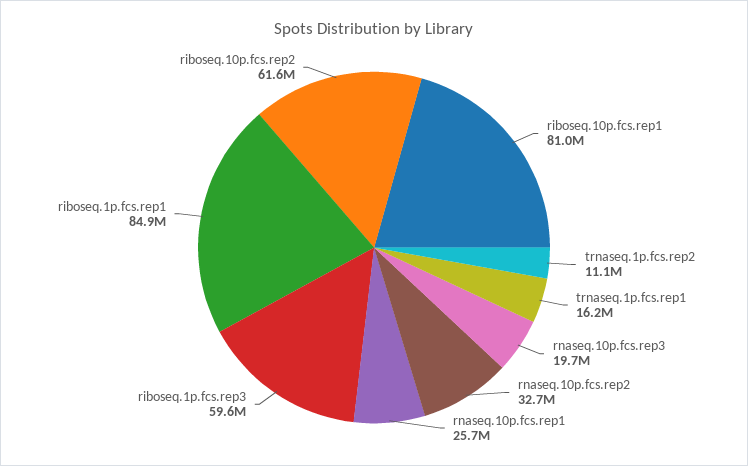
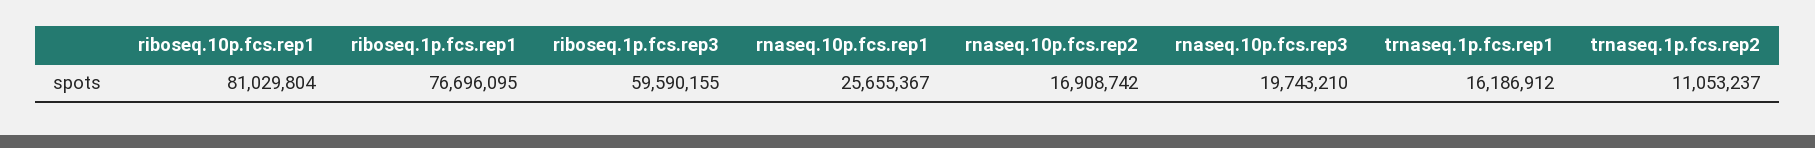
rnaseq.10p.fcs.rep2: 32700000 -> 16908742
riboseq.1p.fcs.rep1: 84900000 -> 76696095
riboseq.10p.fcs.rep2: 61600000 -> none

